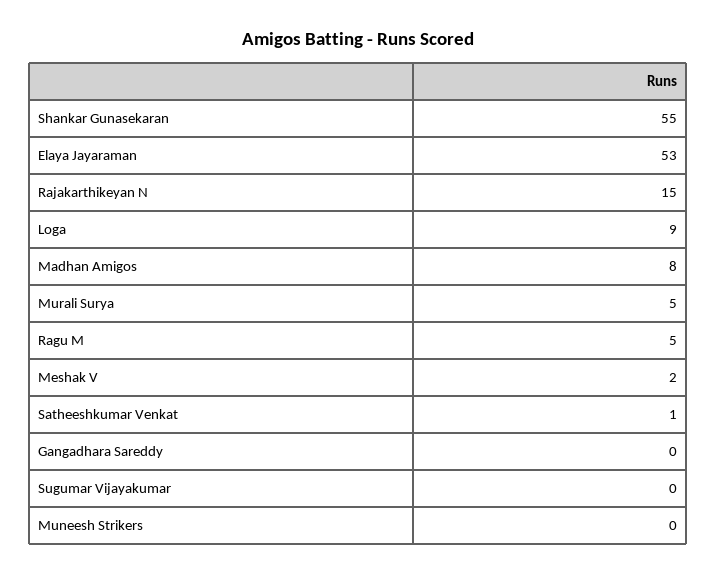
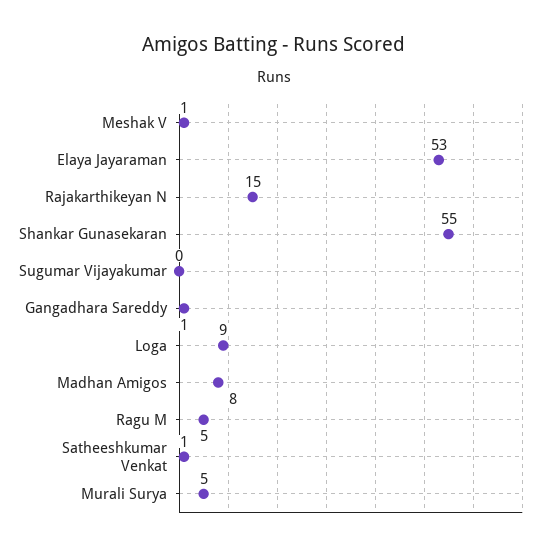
Meshak V: 2 -> 1
Gangadhara Sareddy: 0 -> 1
Muneesh Strikers: 0 -> none

